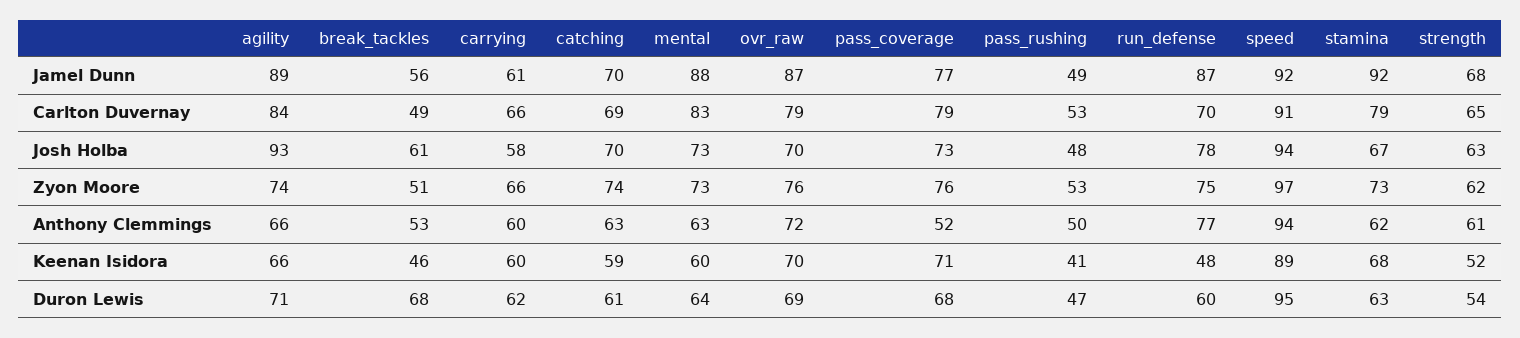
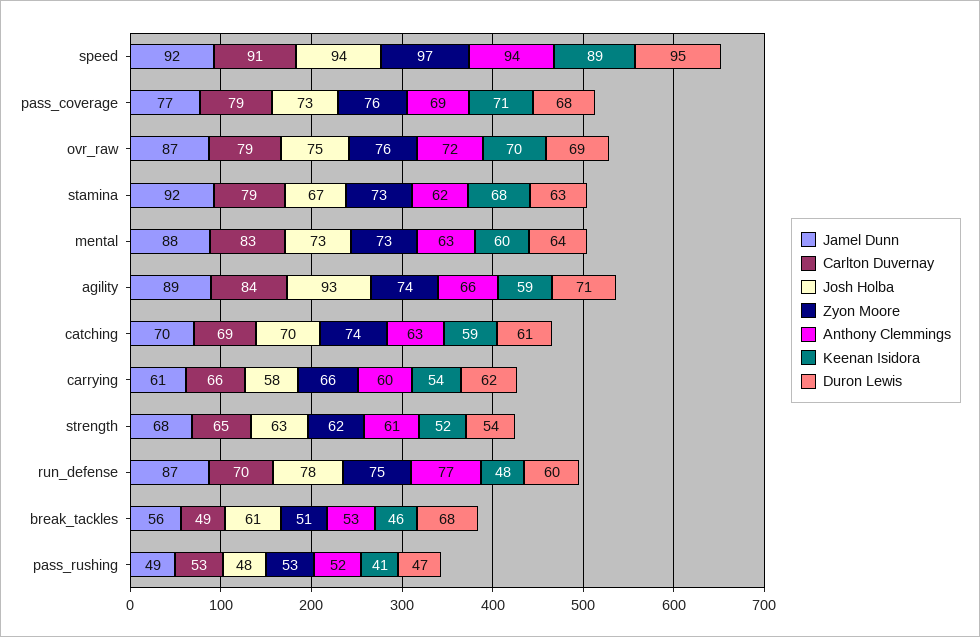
Josh Holba, ovr_raw: 70 -> 75
Anthony Clemmings, pass_coverage: 52 -> 69
Anthony Clemmings, pass_rushing: 50 -> 52
Keenan Isidora, agility: 66 -> 59
Keenan Isidora, carrying: 60 -> 54

